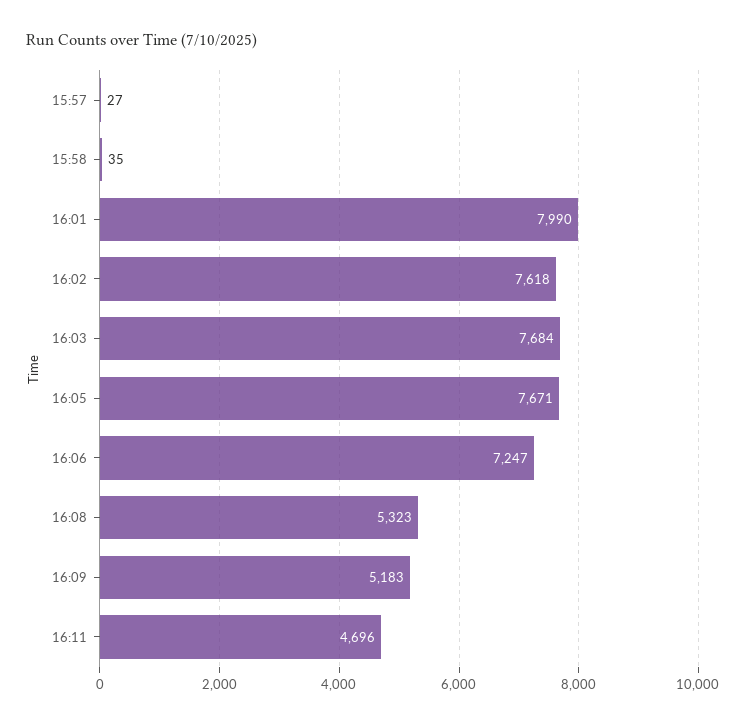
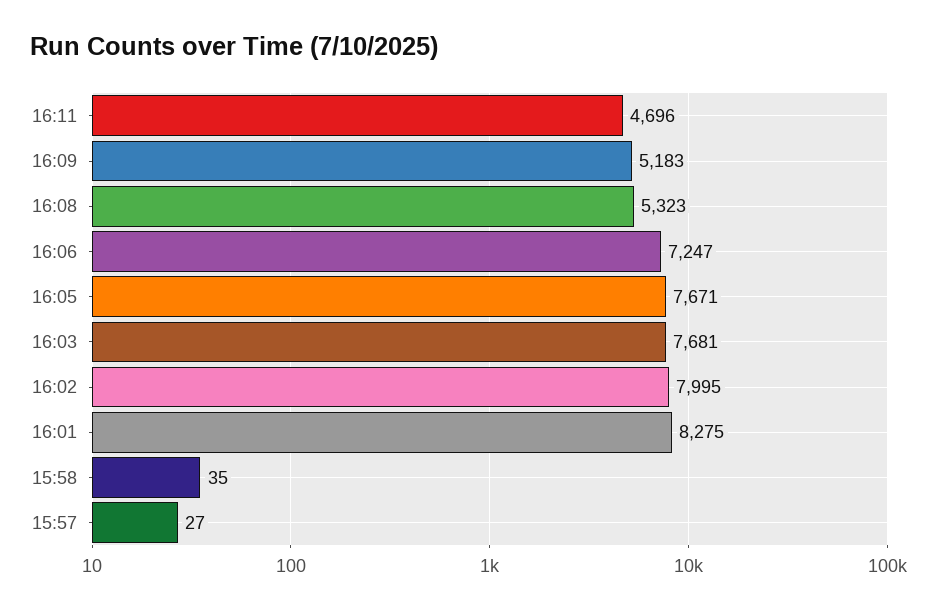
16:01: 7990 -> 8275
16:02: 7618 -> 7995
16:03: 7684 -> 7681

